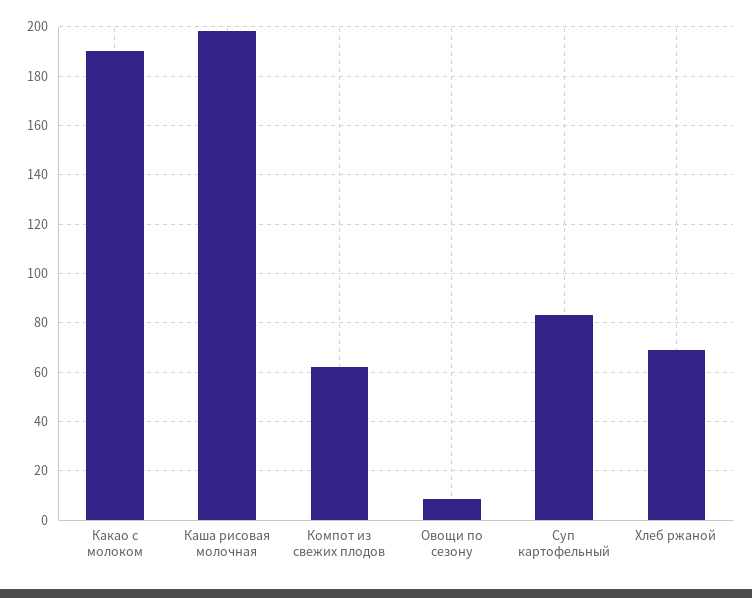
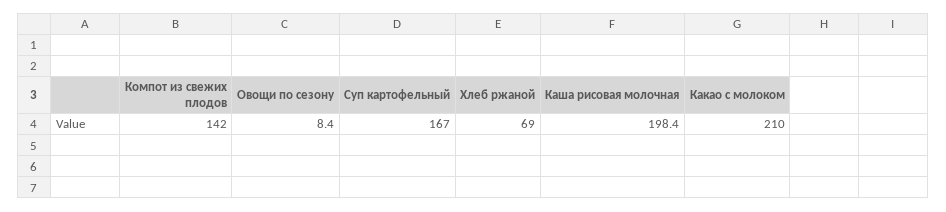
Какао с молоком: 190 -> 210
Компот из свежих плодов: 62.5 -> 142
Суп картофельный: 82.5 -> 167

